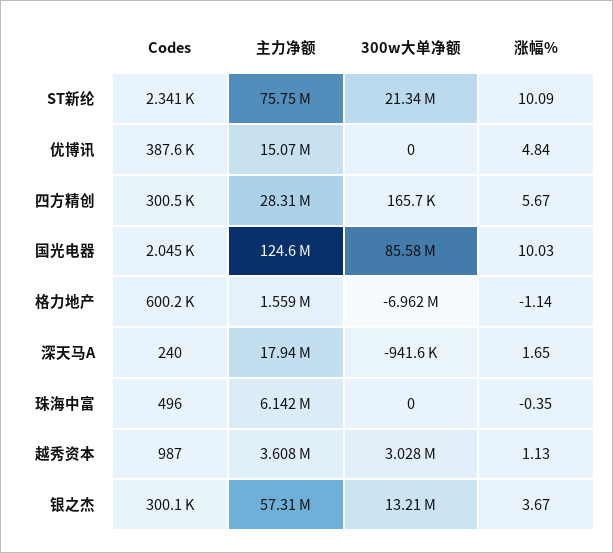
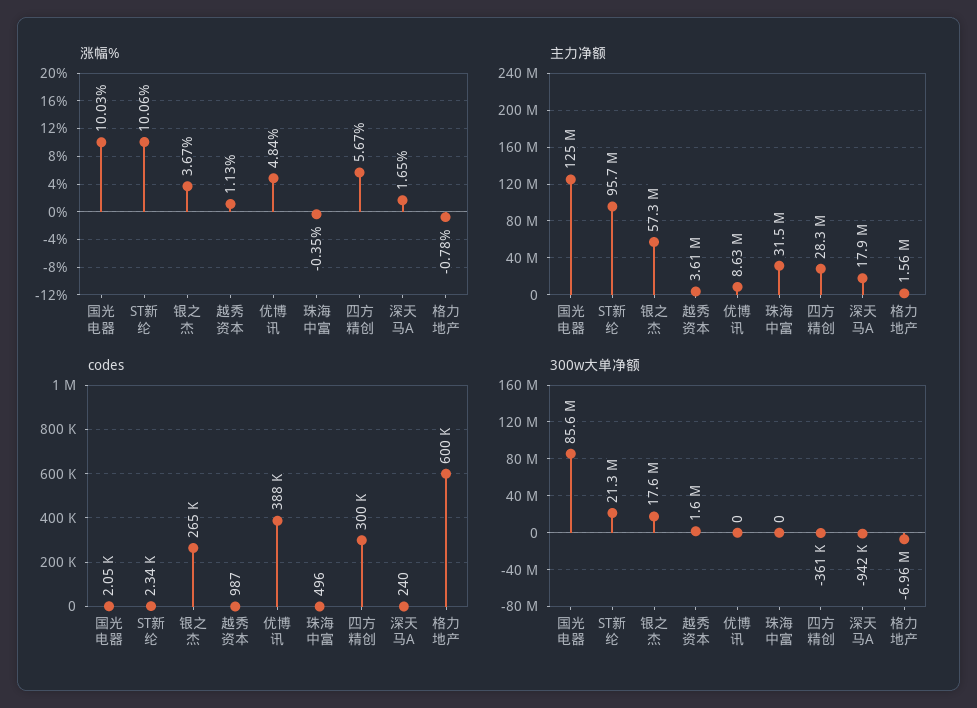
主力净额, ST新纶: 75750000 -> 95700000
涨幅%, ST新纶: 10.09 -> 10.06
主力净额, 优博讯: 15070000 -> 8630000
300w大单净额, 四方精创: 165700 -> -361000
涨幅%, 格力地产: -1.14 -> -0.78
主力净额, 珠海中富: 6142000 -> 31500000
300w大单净额, 越秀资本: 3028000 -> 1600000
Codes, 银之杰: 300100 -> 265000
300w大单净额, 银之杰: 13210000 -> 17600000

